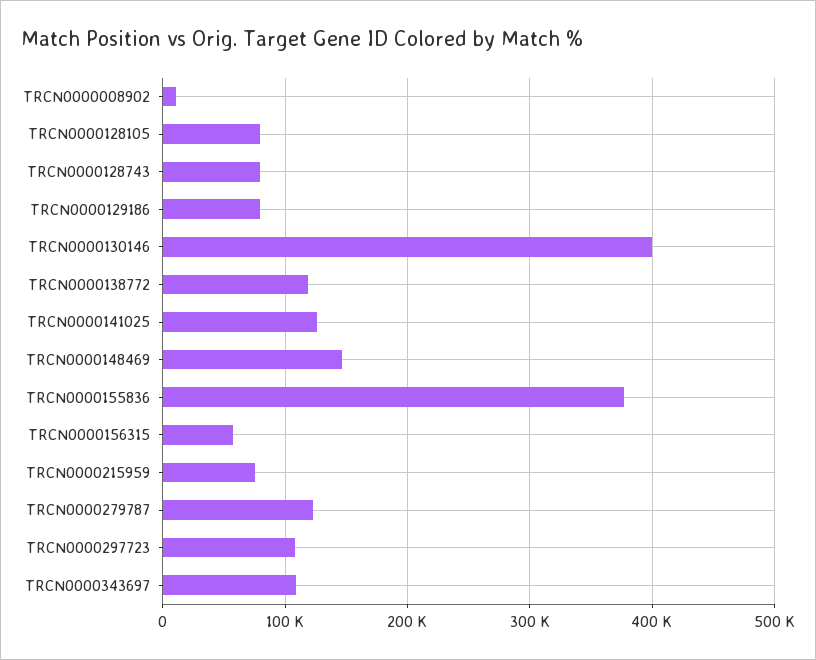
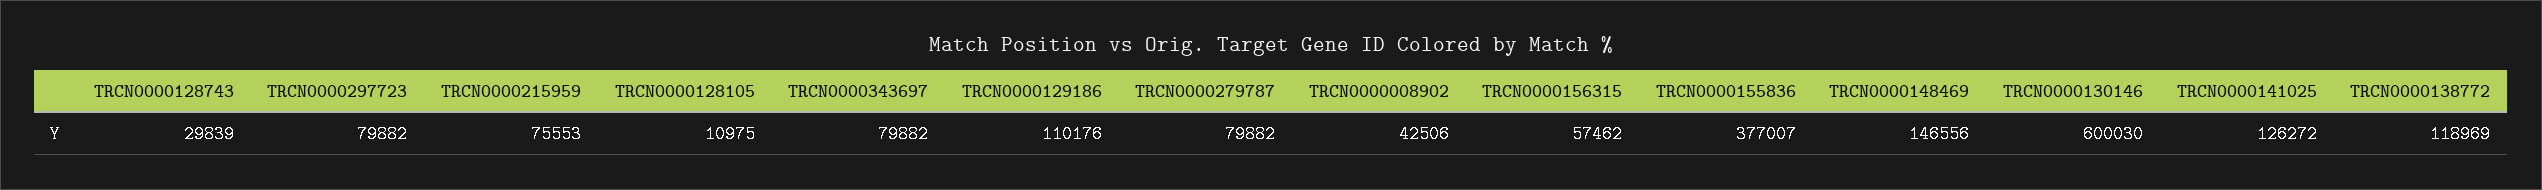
TRCN0000008902: 10000 -> 42506
TRCN0000128105: 80000 -> 10975
TRCN0000128743: 80000 -> 29839
TRCN0000129186: 80000 -> 110176
TRCN0000130146: 400000 -> 600030
TRCN0000279787: 120000 -> 79882
TRCN0000297723: 110000 -> 79882
TRCN0000343697: 110000 -> 79882

